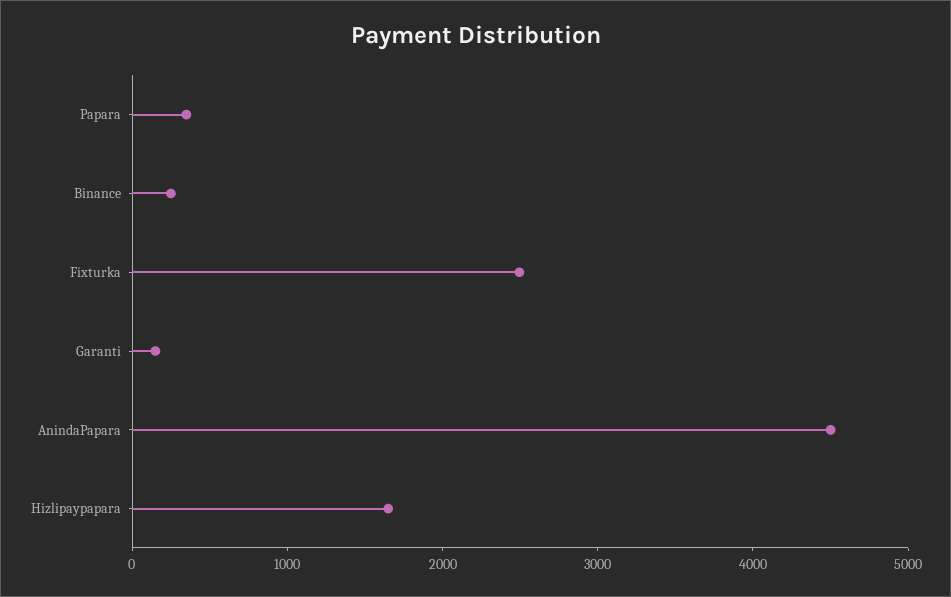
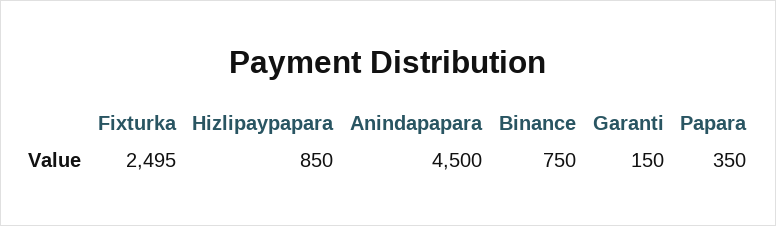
Binance: 200 -> 750
Hizlipaypapara: 1600 -> 850

